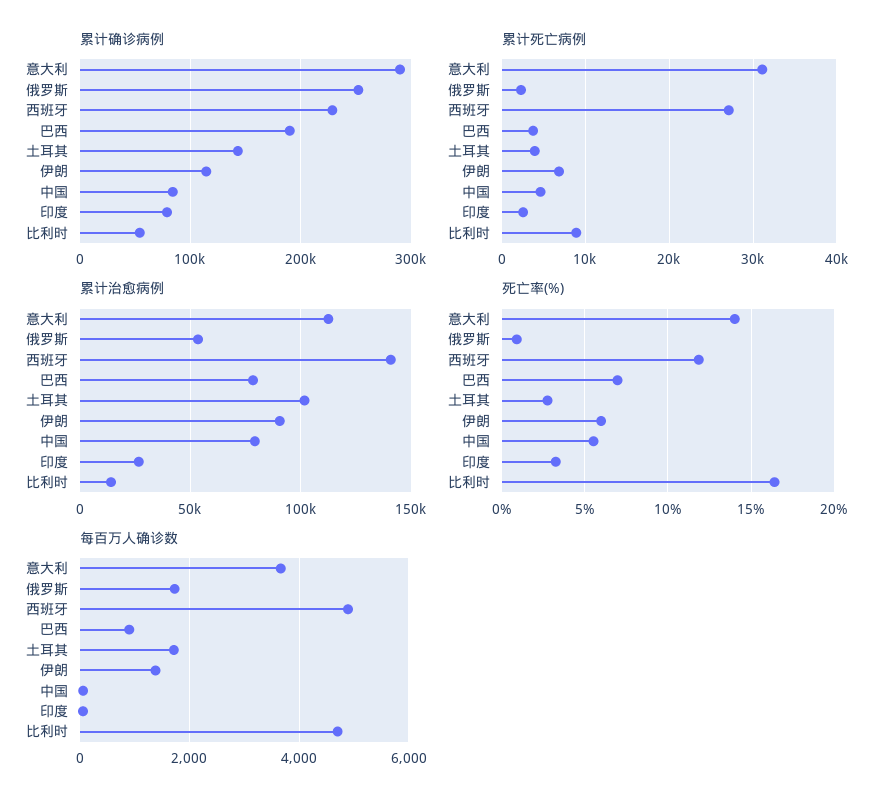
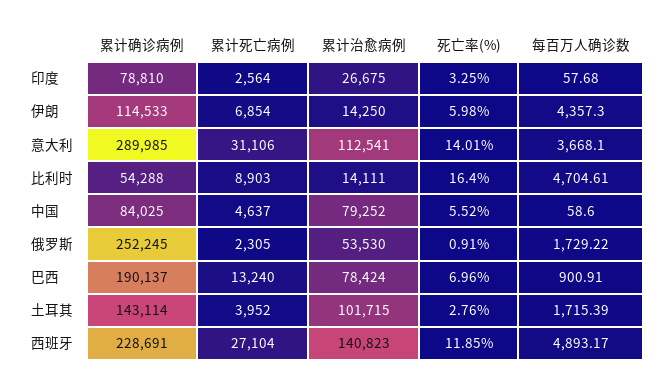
累计死亡病例, 巴西: 4000 -> 13240
累计治愈病例, 伊朗: 90000 -> 14250
每百万人确诊数, 伊朗: 1400 -> 4357.3

